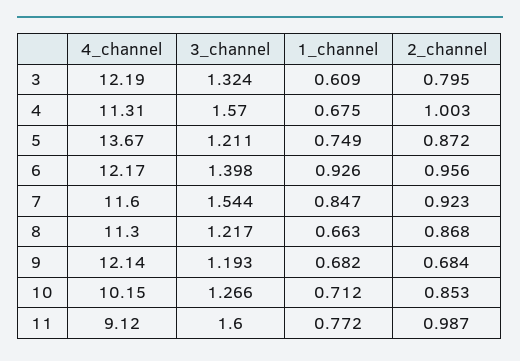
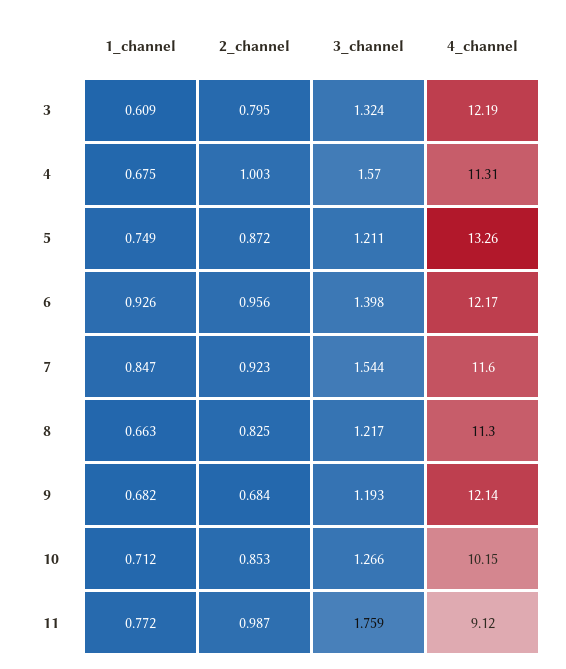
4_channel, 5: 13.67 -> 13.26
2_channel, 8: 0.868 -> 0.825
3_channel, 11: 1.6 -> 1.759

